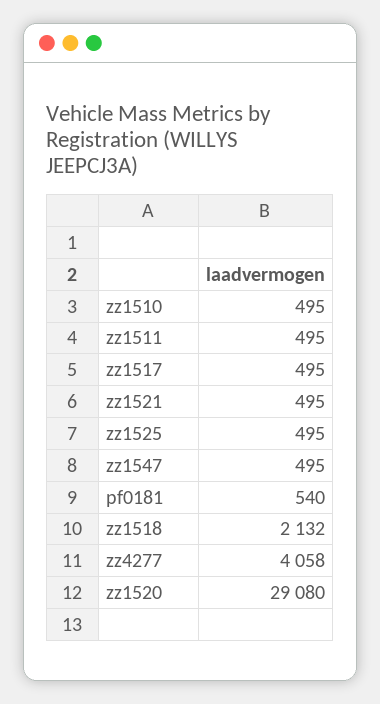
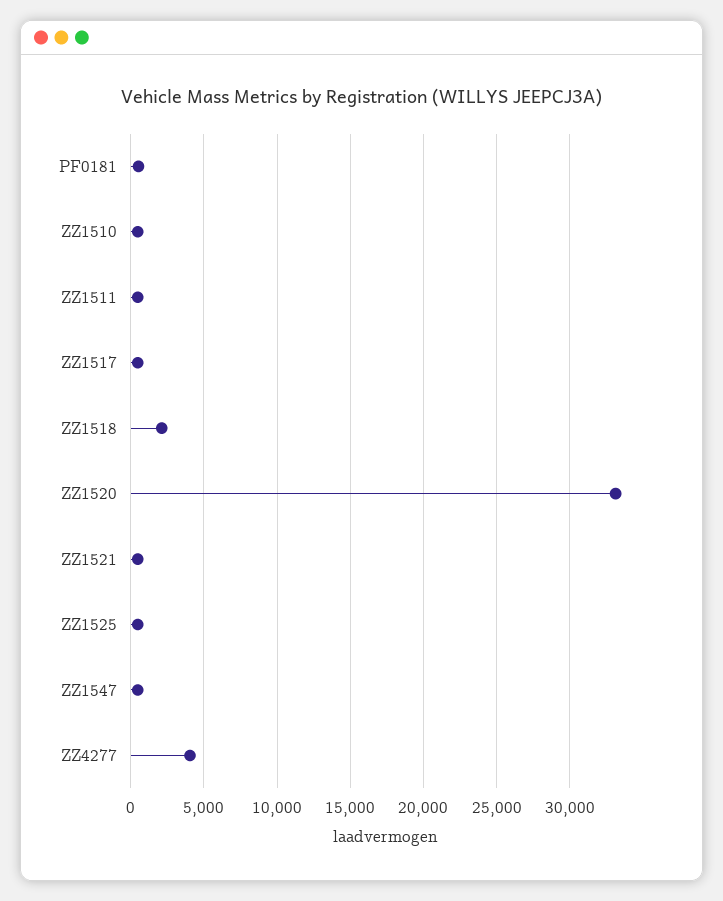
zz1520: 29080 -> 33000

